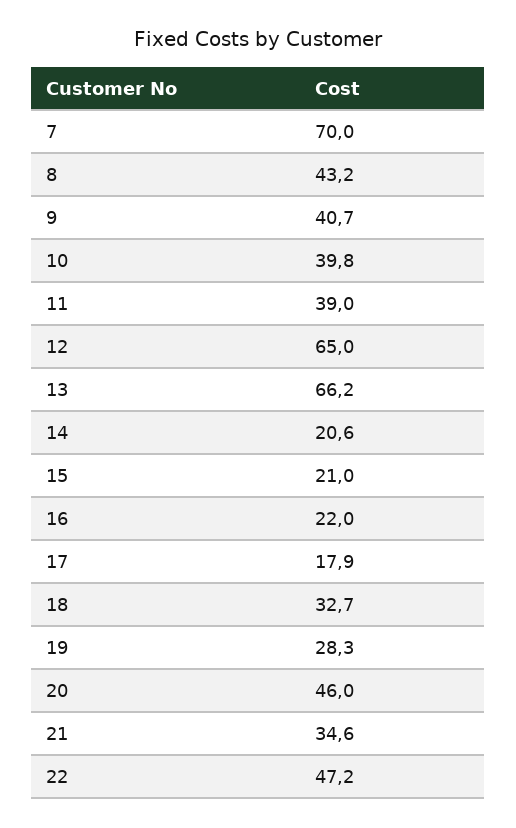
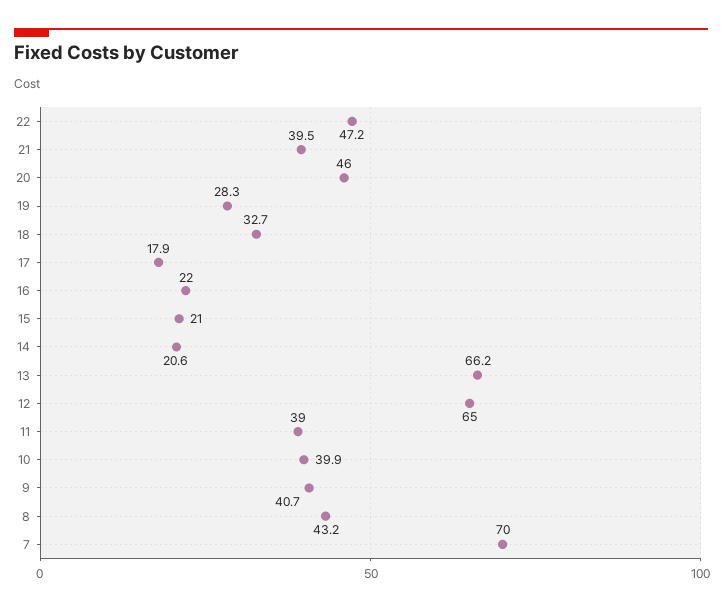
10: 39.8 -> 39.9
21: 34.6 -> 39.5

